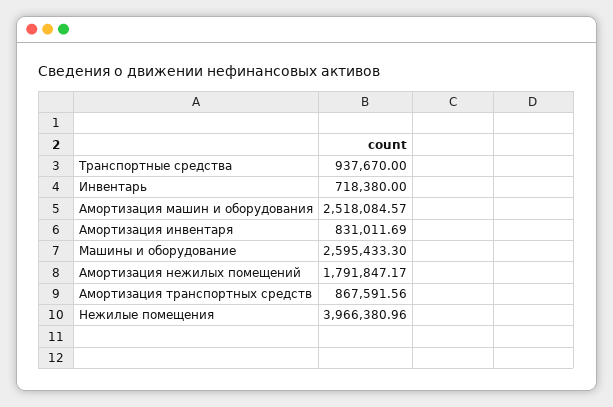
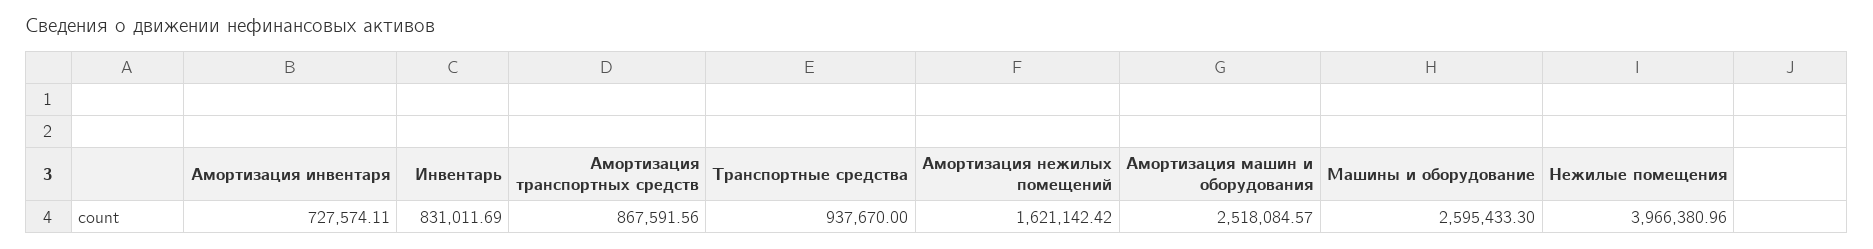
Инвентарь: 718380 -> 831011.69
Амортизация инвентаря: 831011.69 -> 727574.11
Амортизация нежилых помещений: 1791847.17 -> 1621142.42

